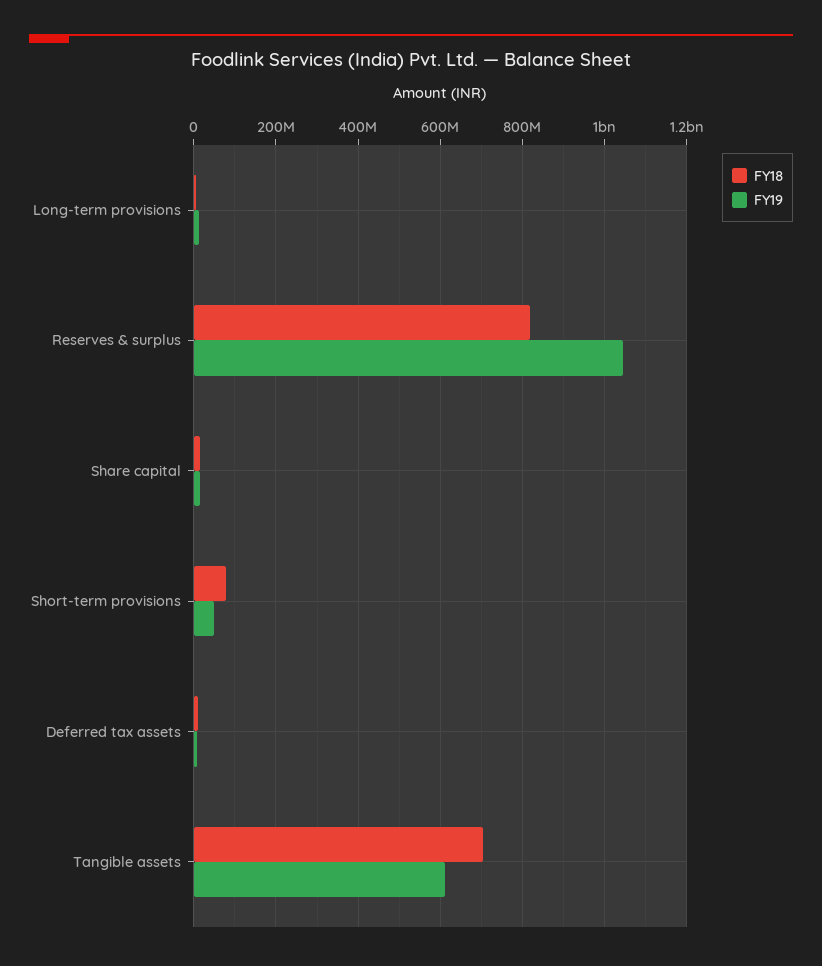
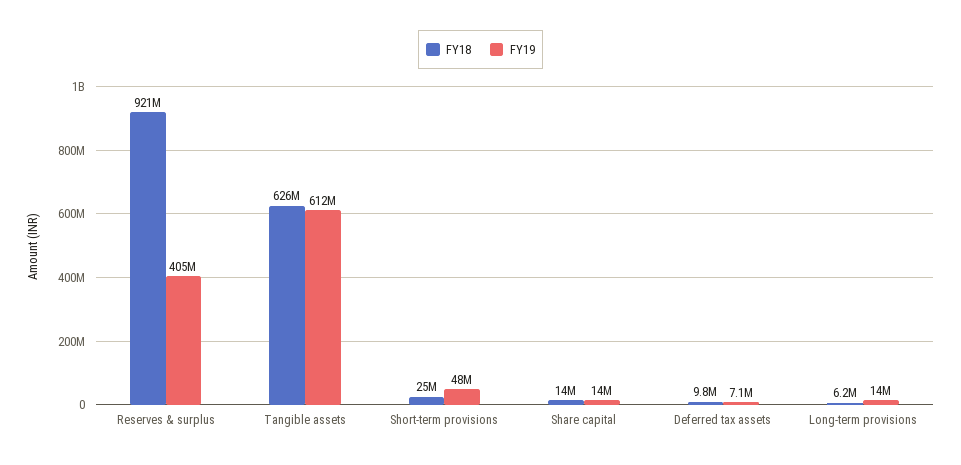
FY18, Reserves & surplus: 820000000 -> 921000000
FY19, Reserves & surplus: 1040000000 -> 405000000
FY18, Short-term provisions: 80000000 -> 25000000
FY18, Tangible assets: 700000000 -> 626000000

